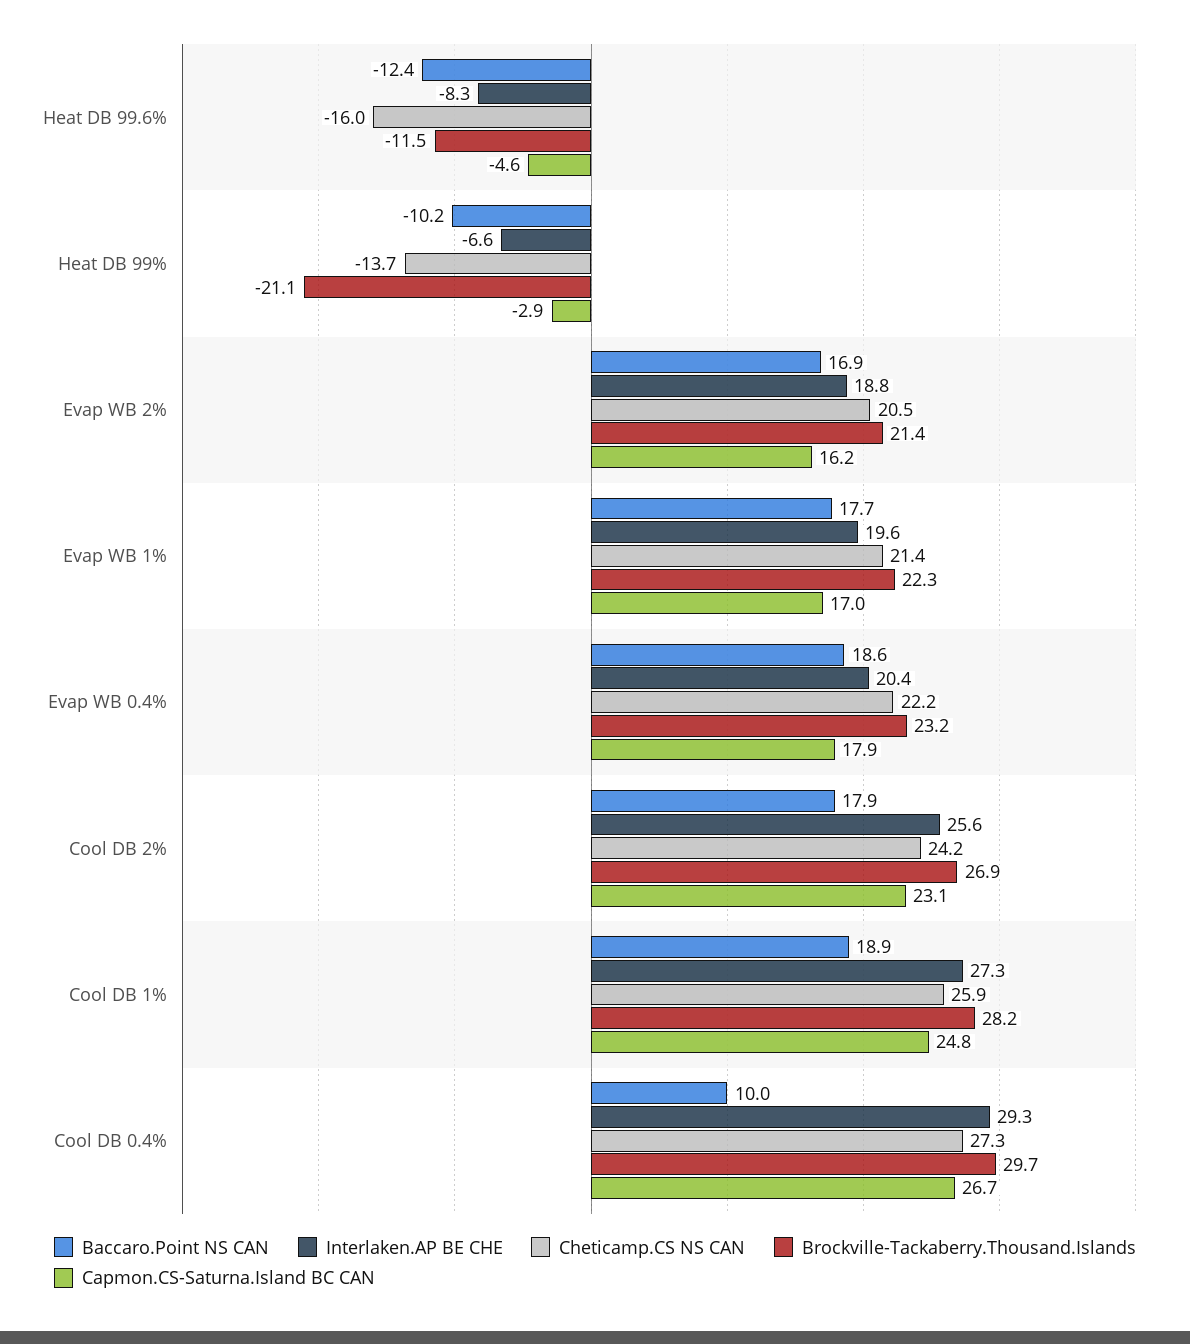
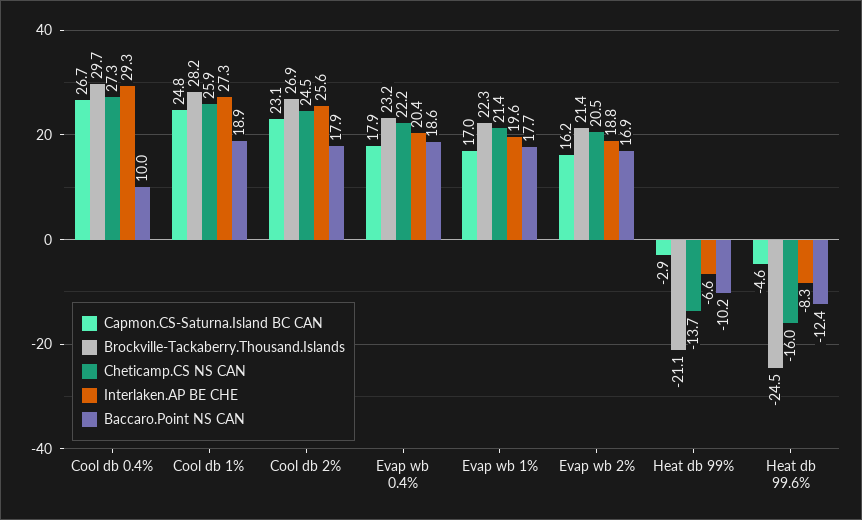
Brockville-Tackaberry.Thousand.Islands, Heat DB 99.6%: -11.5 -> -24.5
Cheticamp.CS NS CAN, Cool DB 2%: 24.2 -> 24.5

